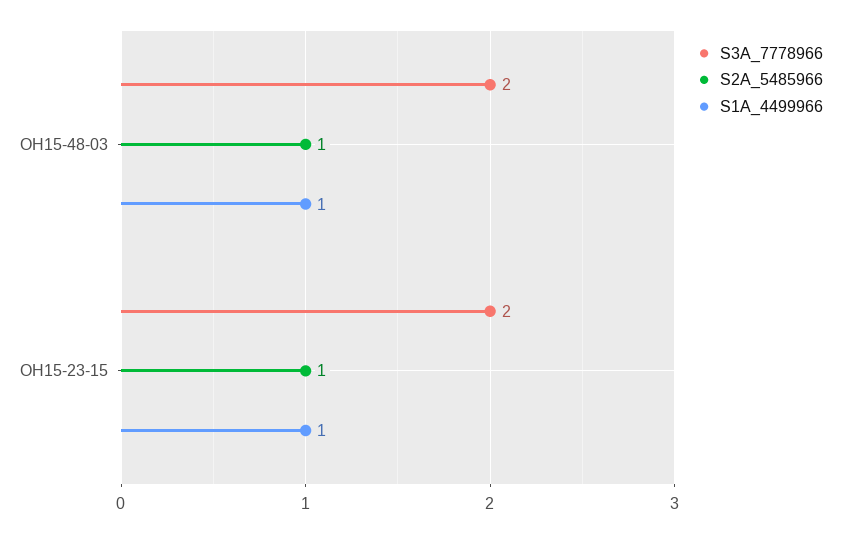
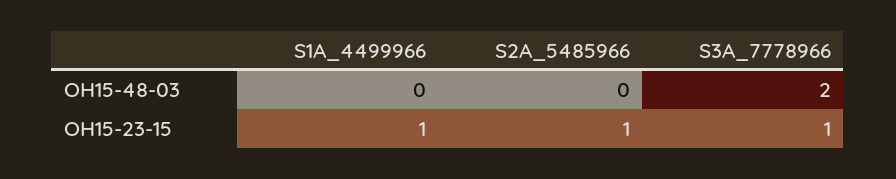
S2A_5485966, OH15-48-03: 1 -> 0
S1A_4499966, OH15-48-03: 1 -> 0
S3A_7778966, OH15-23-15: 2 -> 1

